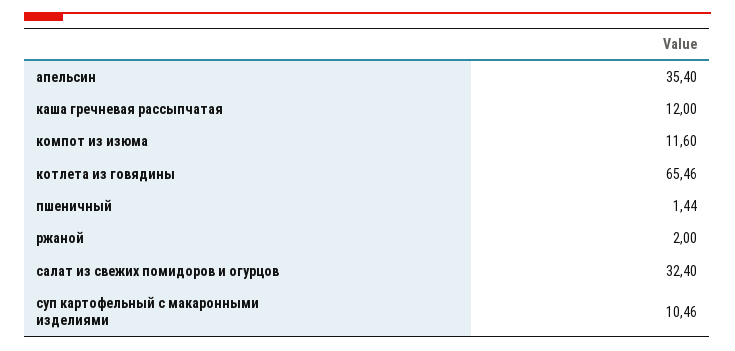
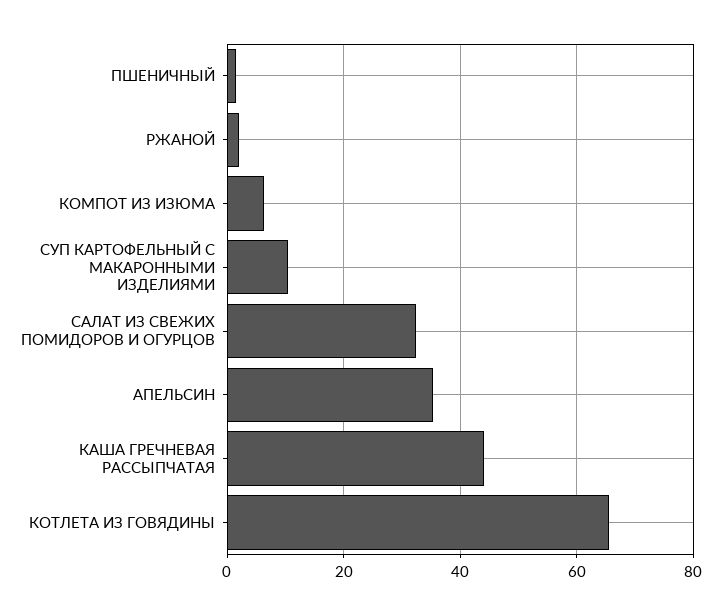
каша гречневая рассыпчатая: 12 -> 44
компот из изюма: 11.6 -> 6

